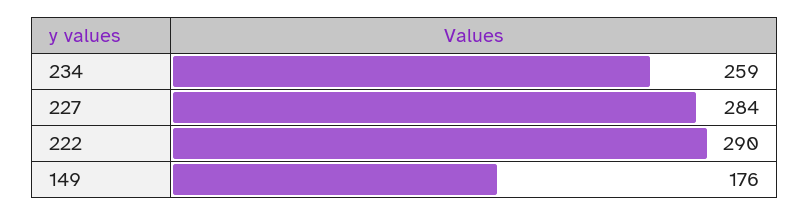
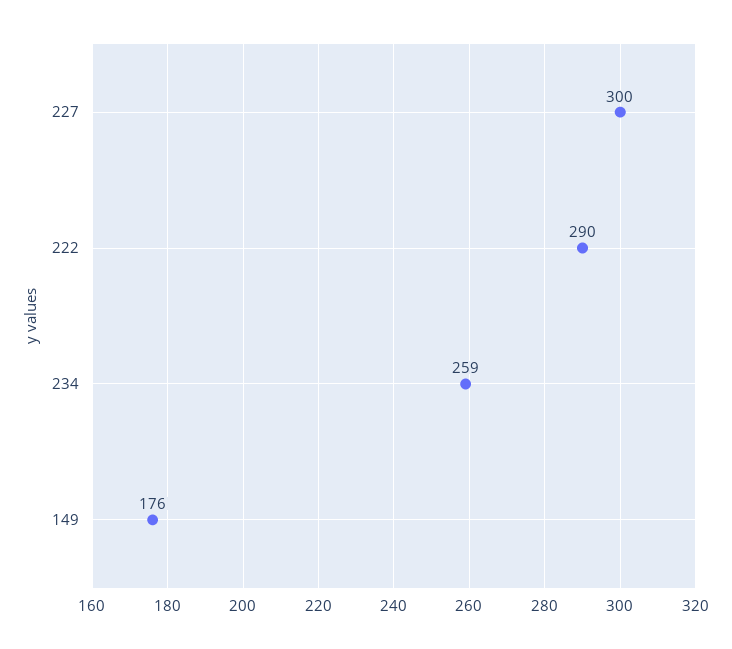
227: 284 -> 300

